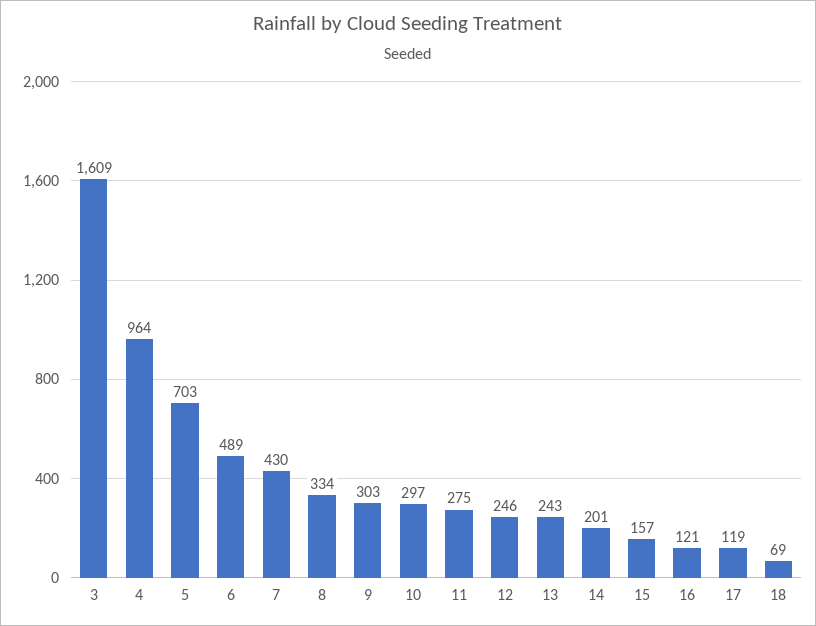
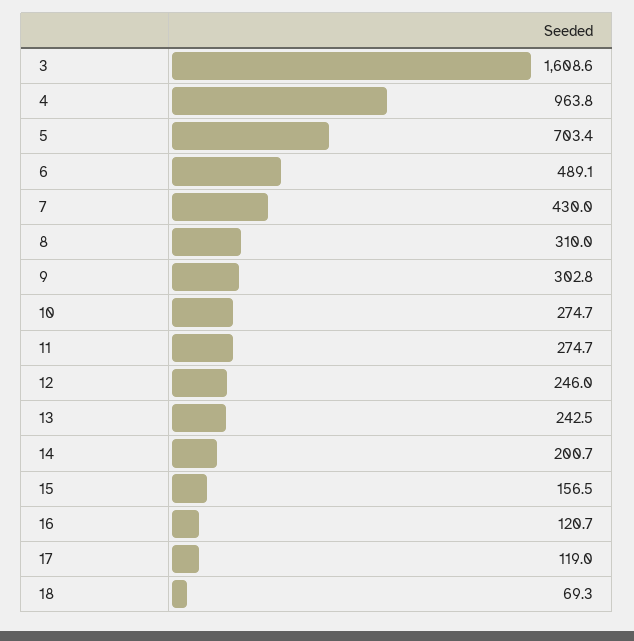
8: 334 -> 310
10: 297 -> 274.7

